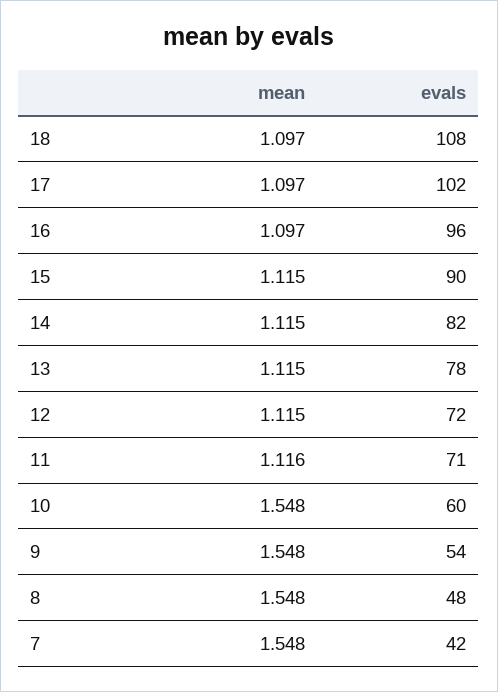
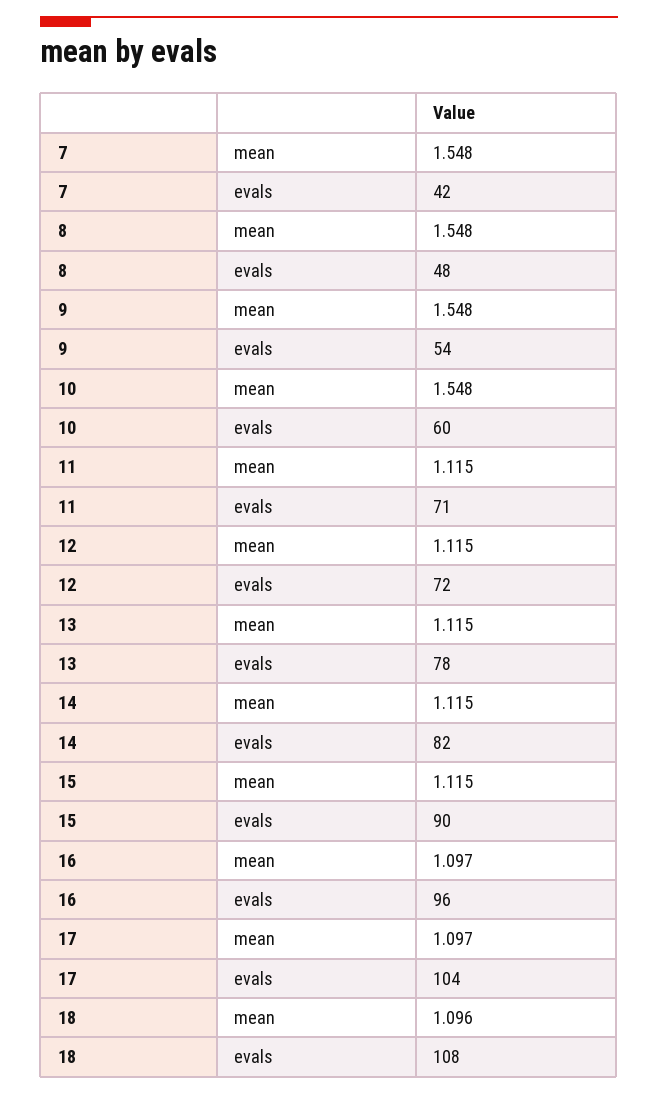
mean, 18: 1.097 -> 1.096
evals, 17: 102 -> 104
mean, 11: 1.116 -> 1.115

